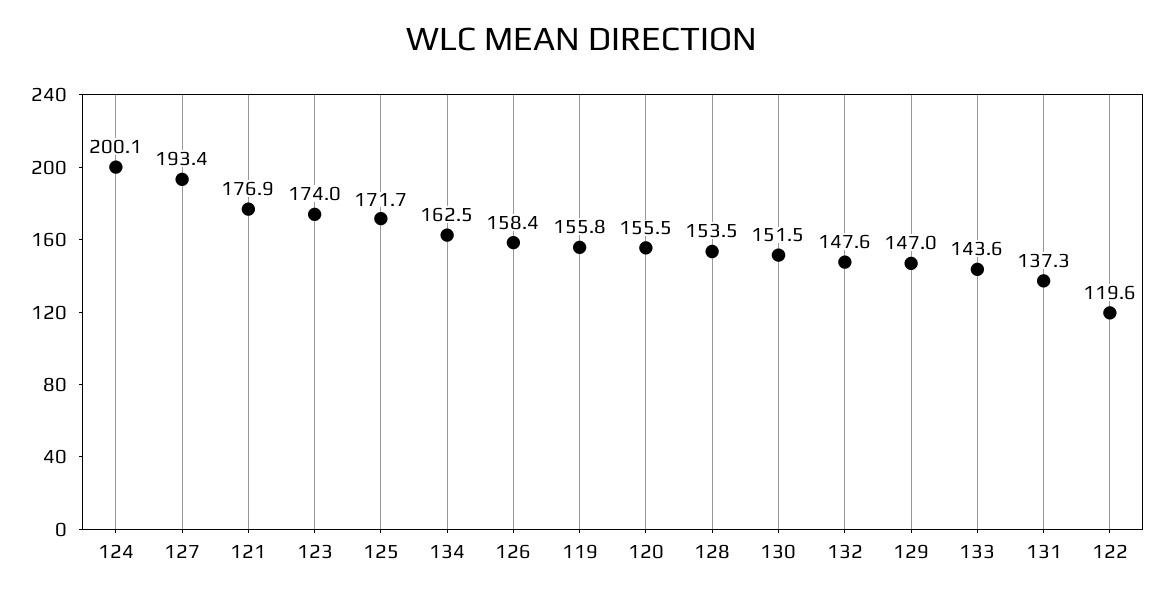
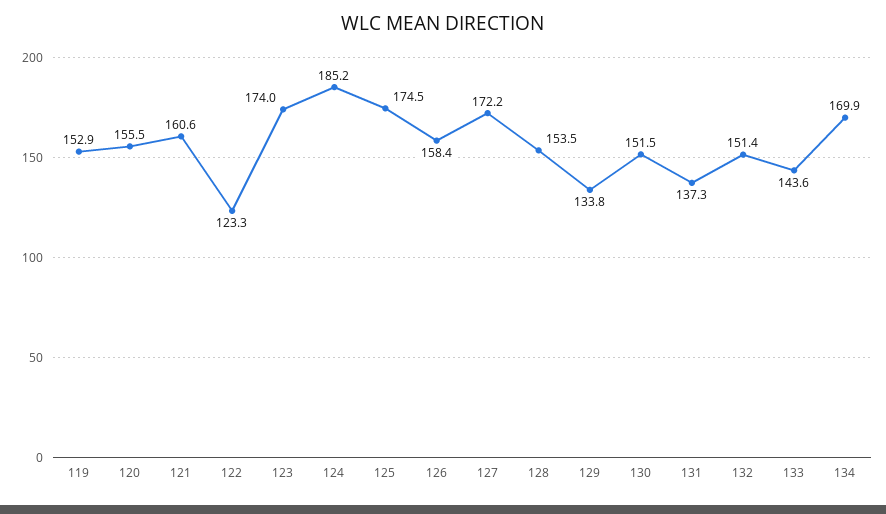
124: 200.1 -> 185.2
127: 193.4 -> 172.2
121: 176.9 -> 160.6
125: 171.7 -> 174.5
134: 162.5 -> 169.9
119: 155.8 -> 152.9
132: 147.6 -> 151.4
129: 147 -> 133.8
122: 119.6 -> 123.3

